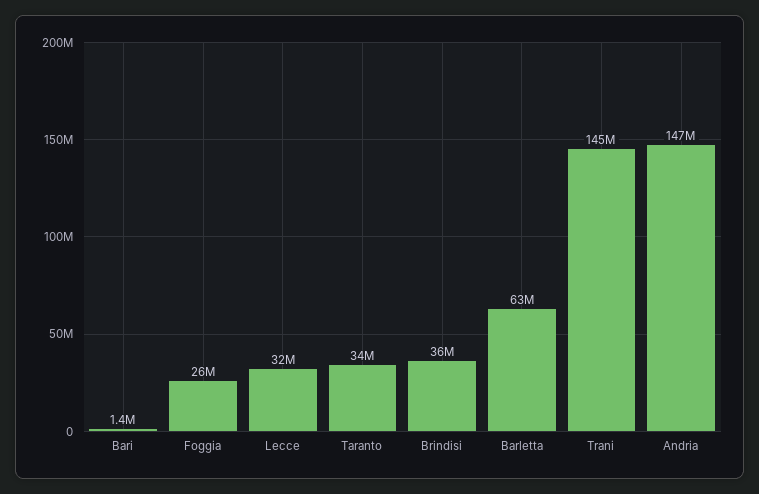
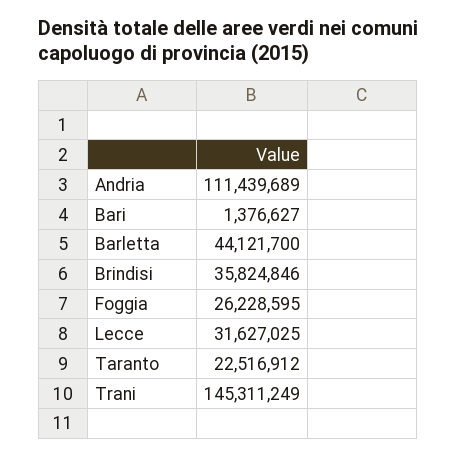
Taranto: 34000000 -> 22516912
Barletta: 63000000 -> 44121700
Andria: 147000000 -> 111439689

